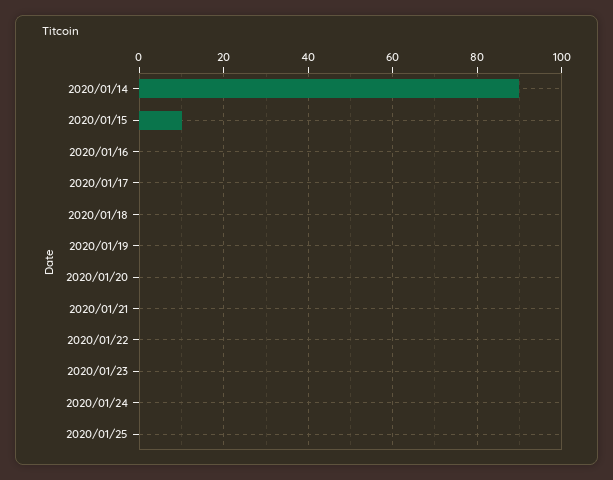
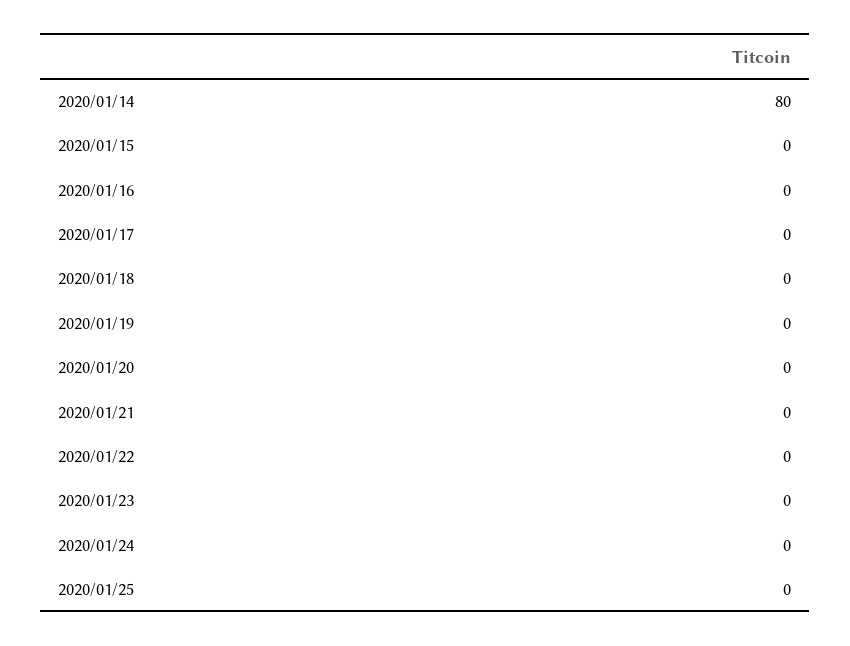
2020/01/14: 90 -> 80
2020/01/15: 10 -> 0

